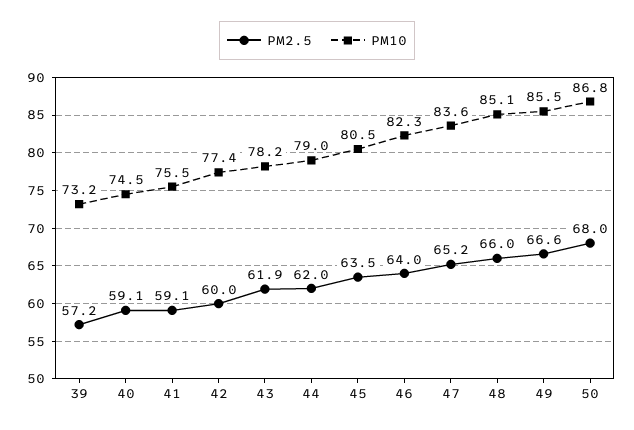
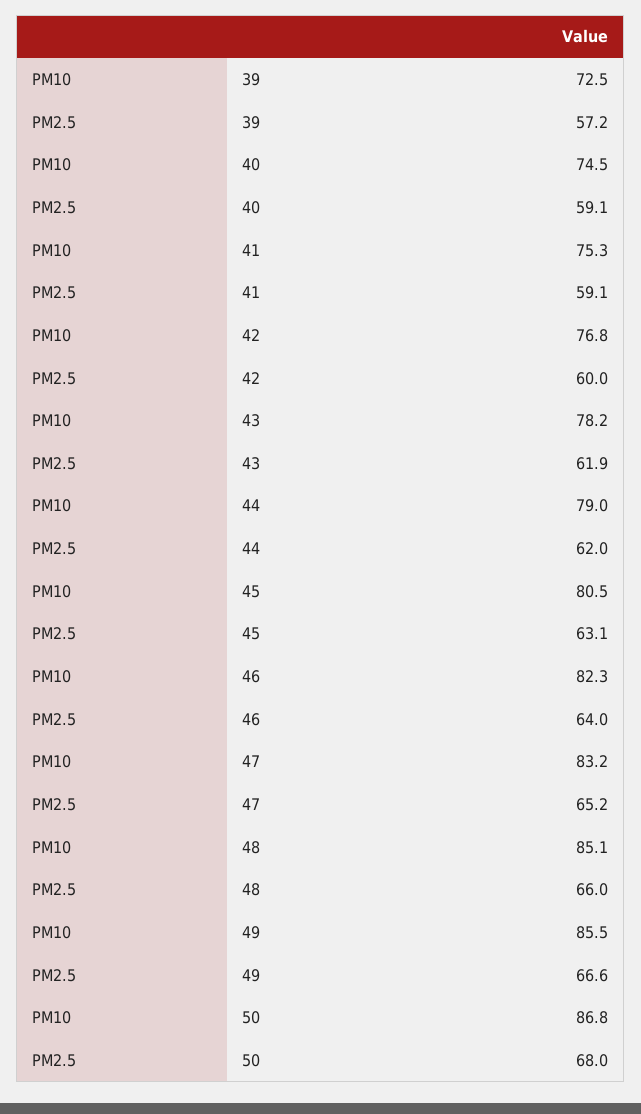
PM10, 39: 73.2 -> 72.5
PM10, 41: 75.5 -> 75.3
PM10, 42: 77.4 -> 76.8
PM2.5, 45: 63.5 -> 63.1
PM10, 47: 83.6 -> 83.2

